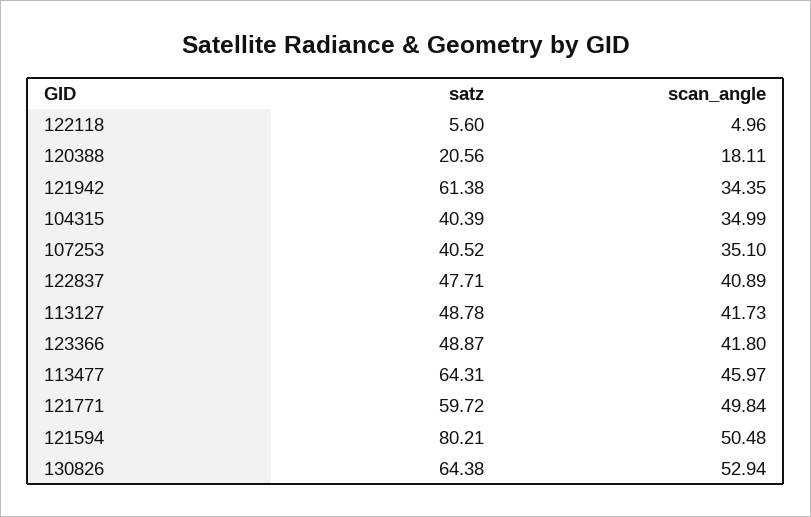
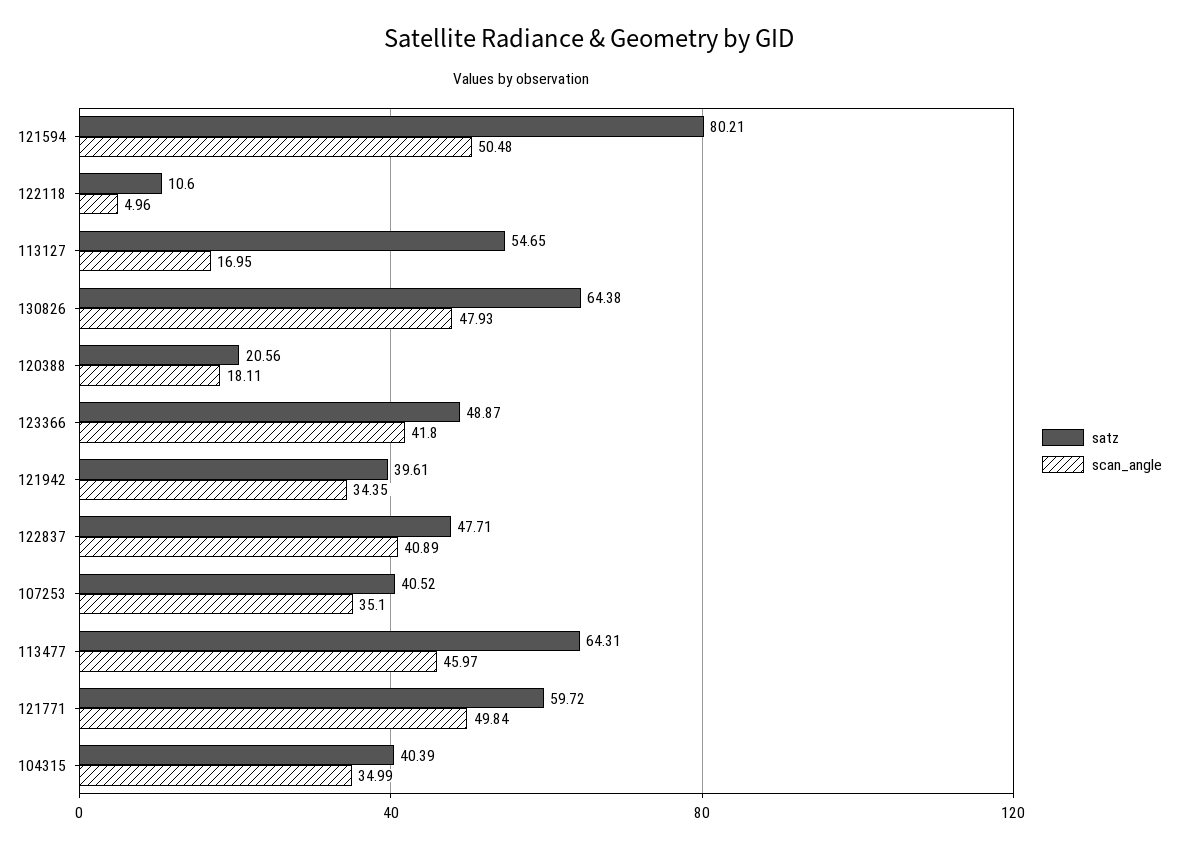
satz, 122118: 5.6 -> 10.6
satz, 121942: 61.38 -> 39.61
satz, 113127: 48.78 -> 54.65
scan_angle, 113127: 41.73 -> 16.95
scan_angle, 130826: 52.94 -> 47.93

